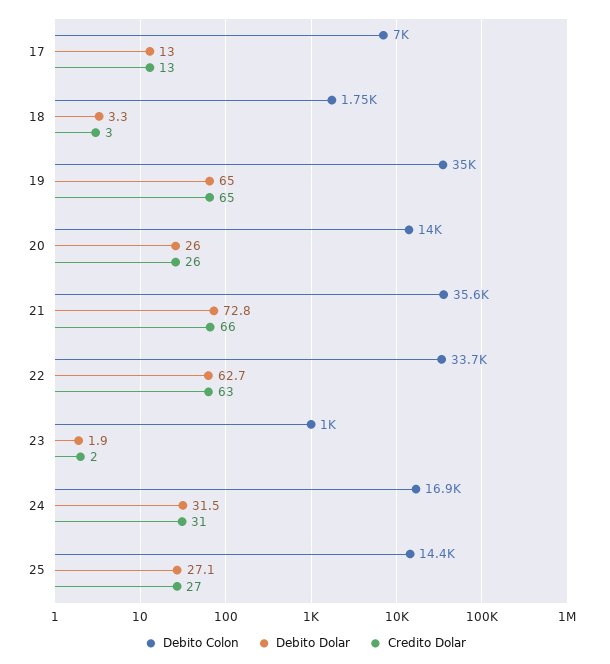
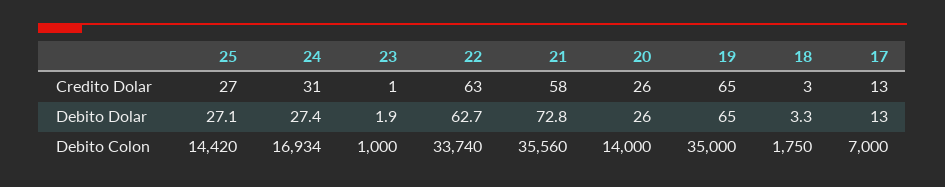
Credito Dolar, 21: 66 -> 58
Credito Dolar, 23: 2 -> 1
Debito Dolar, 24: 31.5 -> 27.4

